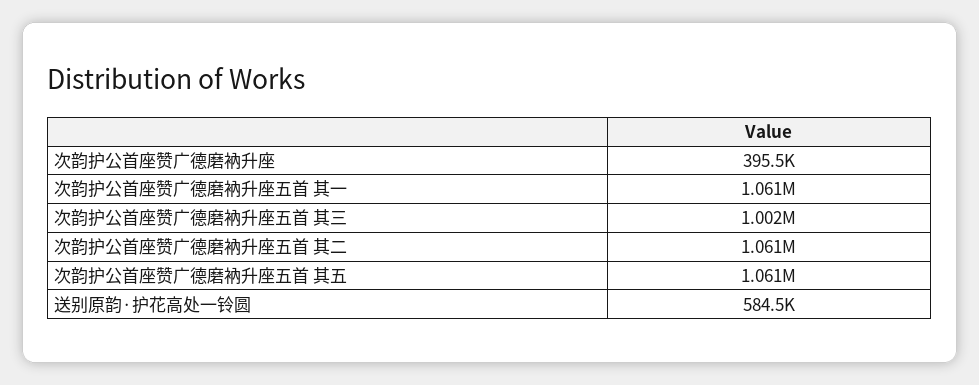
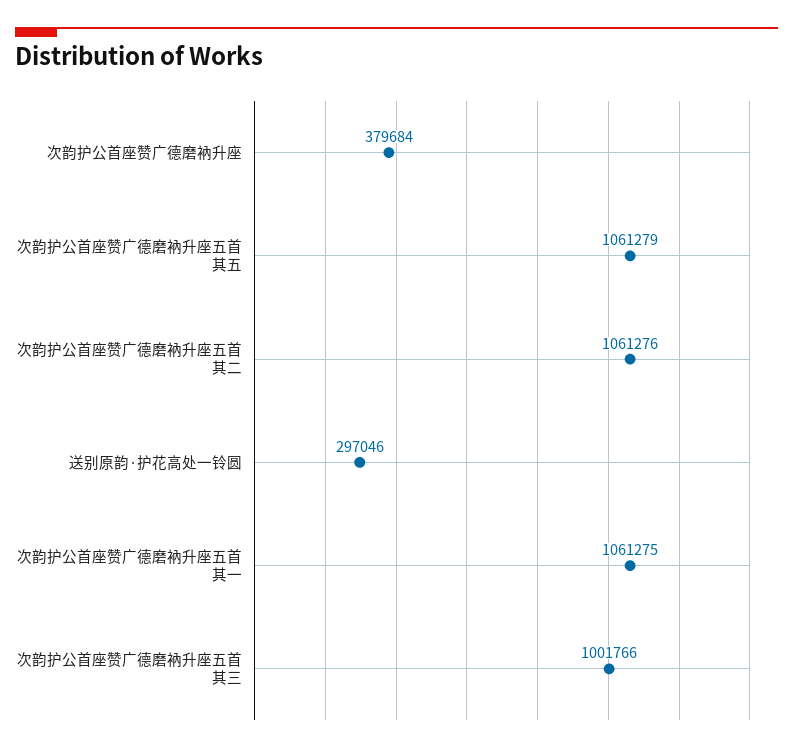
次韵护公首座赞广德磨衲升座: 395500 -> 379684
送别原韵·护花高处一铃圆: 584500 -> 297046

